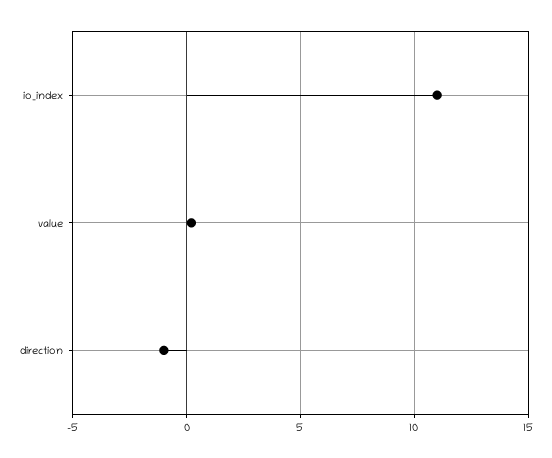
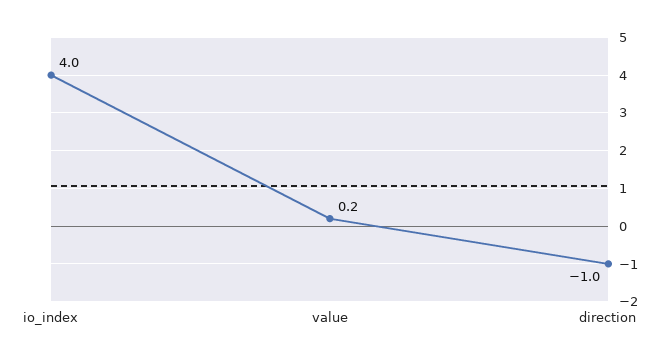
io_index: 11 -> 4

